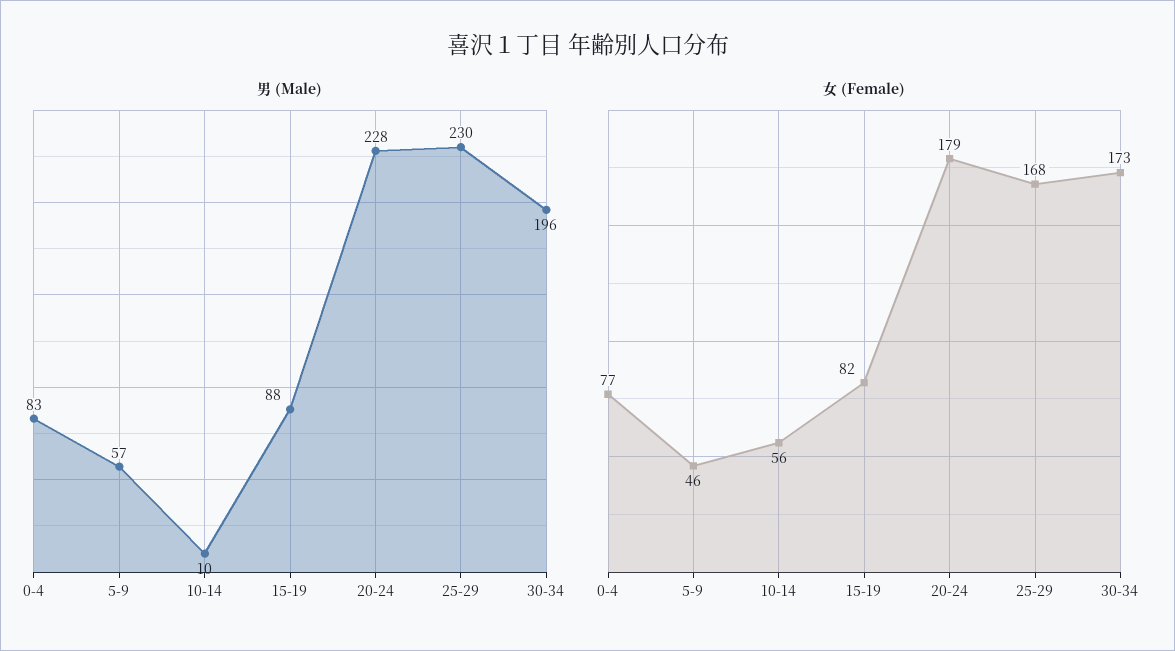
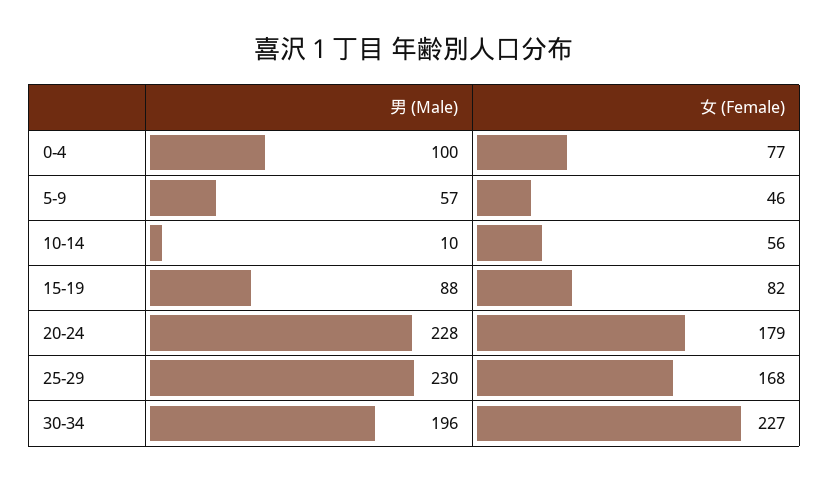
男 (Male), 0-4: 83 -> 100
女 (Female), 30-34: 173 -> 227

